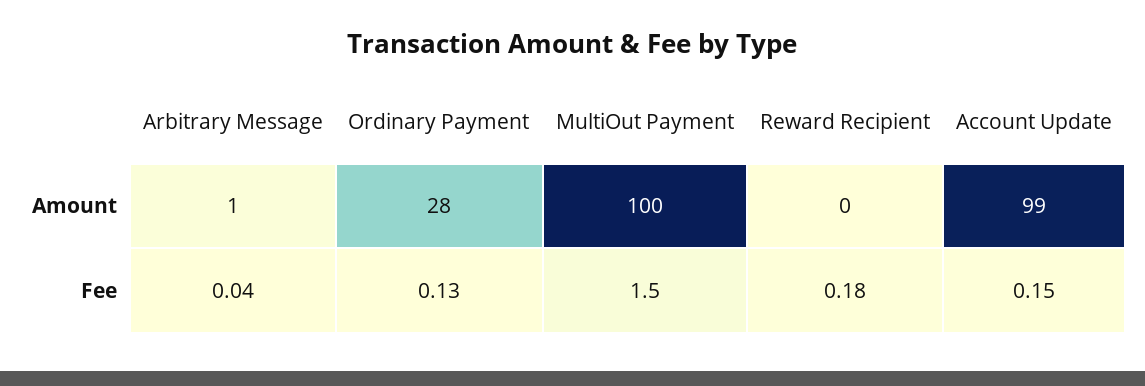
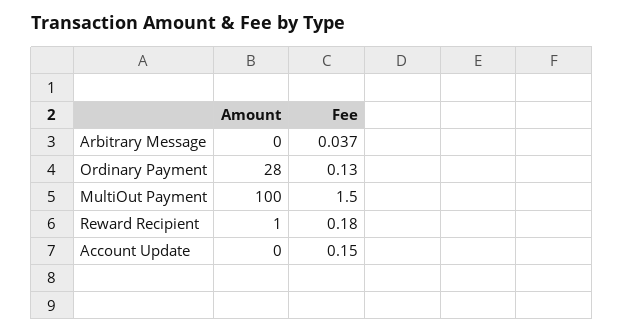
Arbitrary Message, Amount: 1 -> 0
Reward Recipient, Amount: 0 -> 1
Account Update, Amount: 99 -> 0

